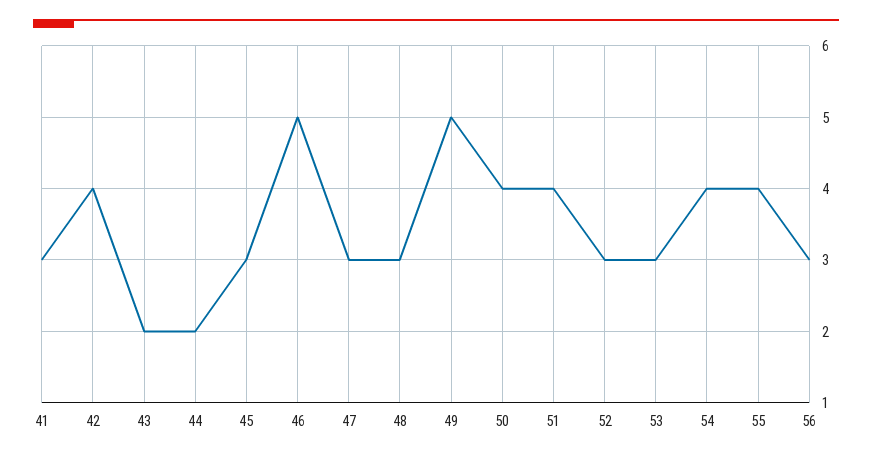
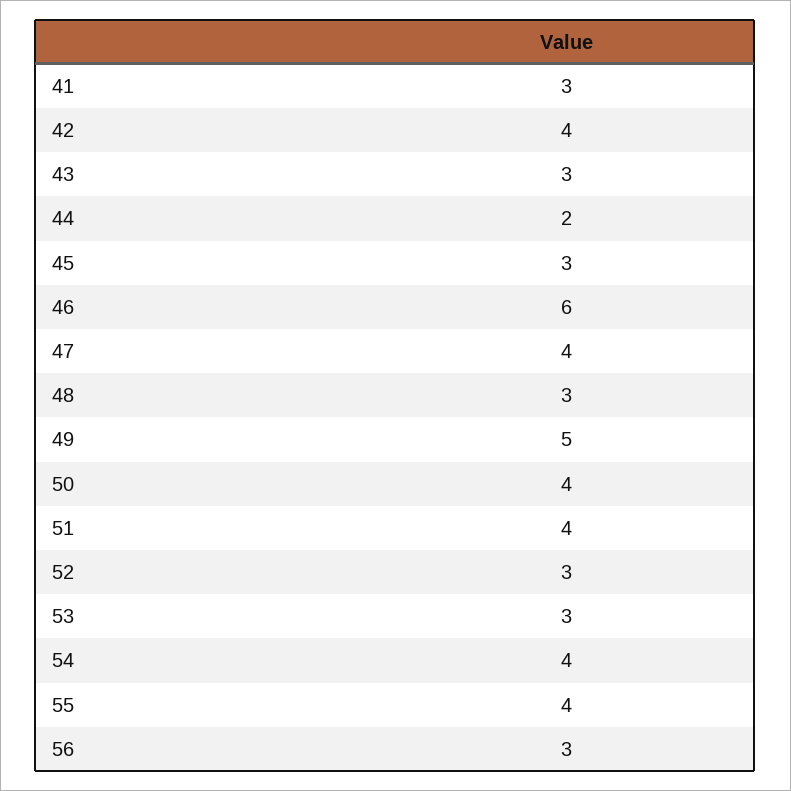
43: 2 -> 3
46: 5 -> 6
47: 3 -> 4

